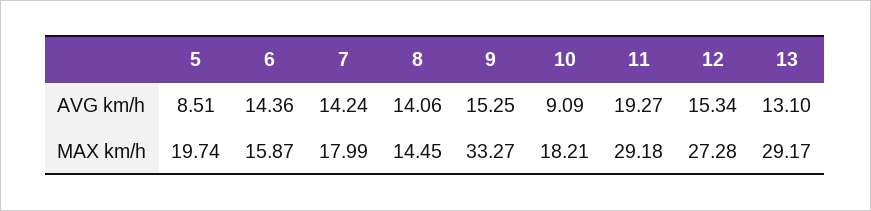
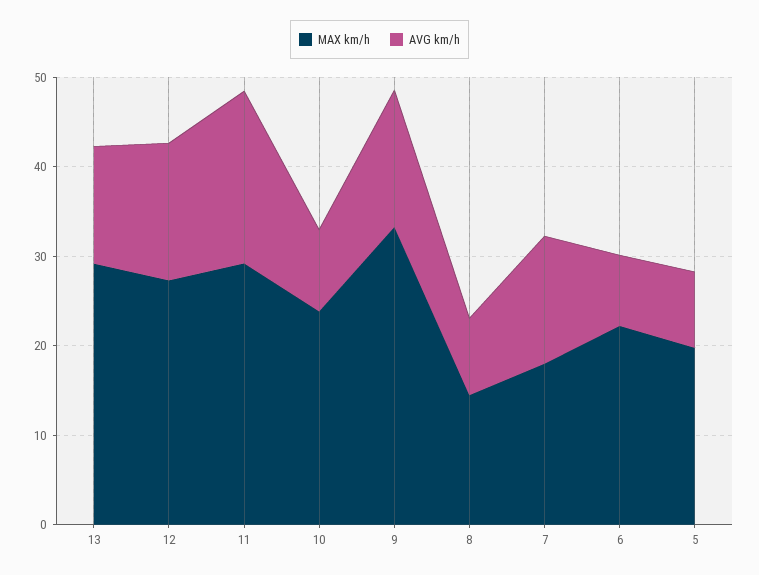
AVG km/h, 6: 14.36 -> 8
AVG km/h, 8: 14.06 -> 8
MAX km/h, 6: 15.87 -> 22
MAX km/h, 10: 18.21 -> 24

